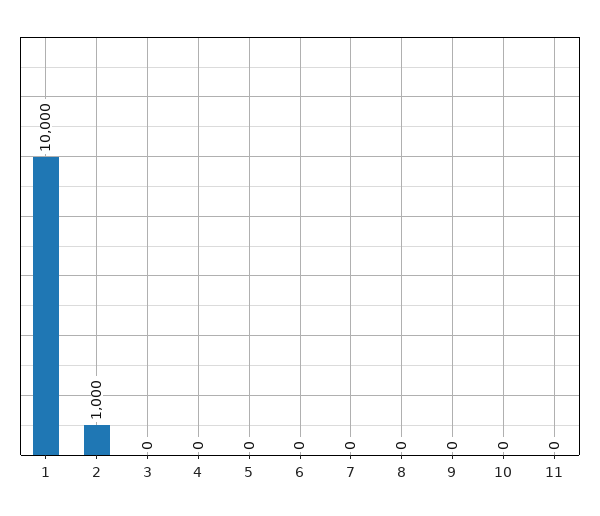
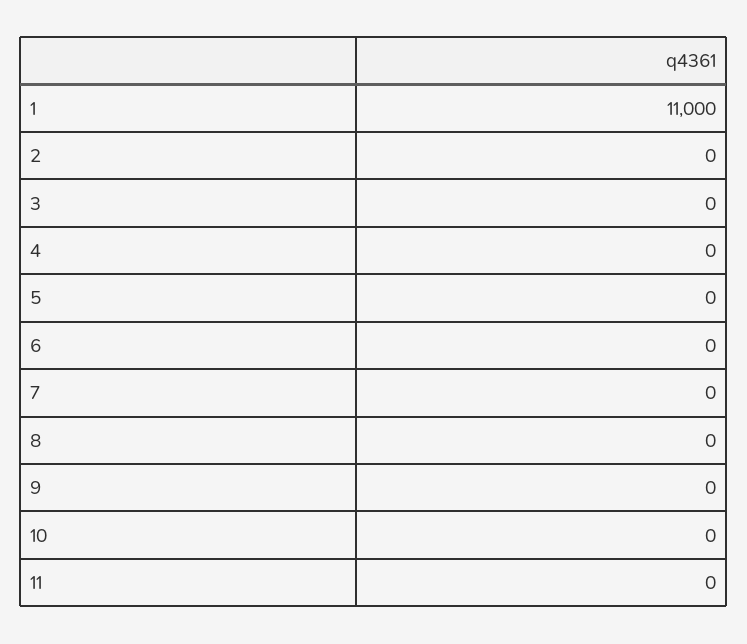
1: 10000 -> 11000
2: 1000 -> 0

